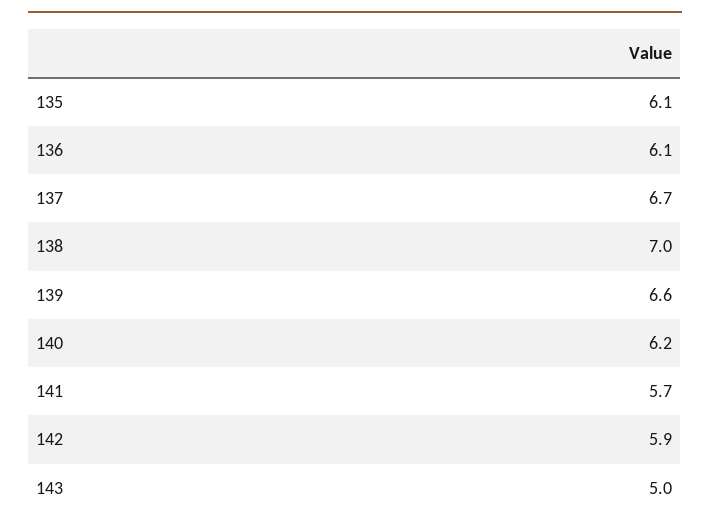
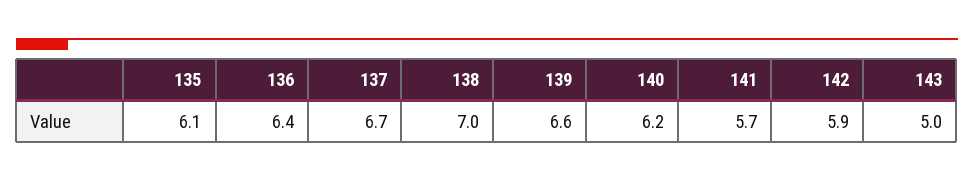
136: 6.1 -> 6.4

